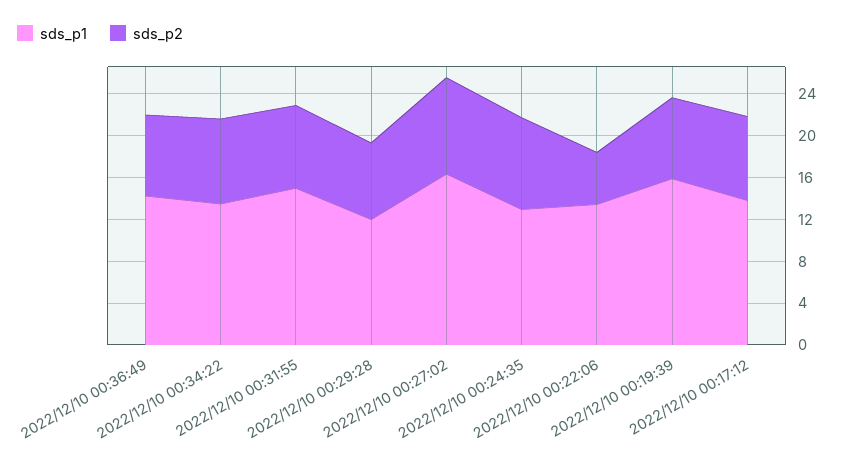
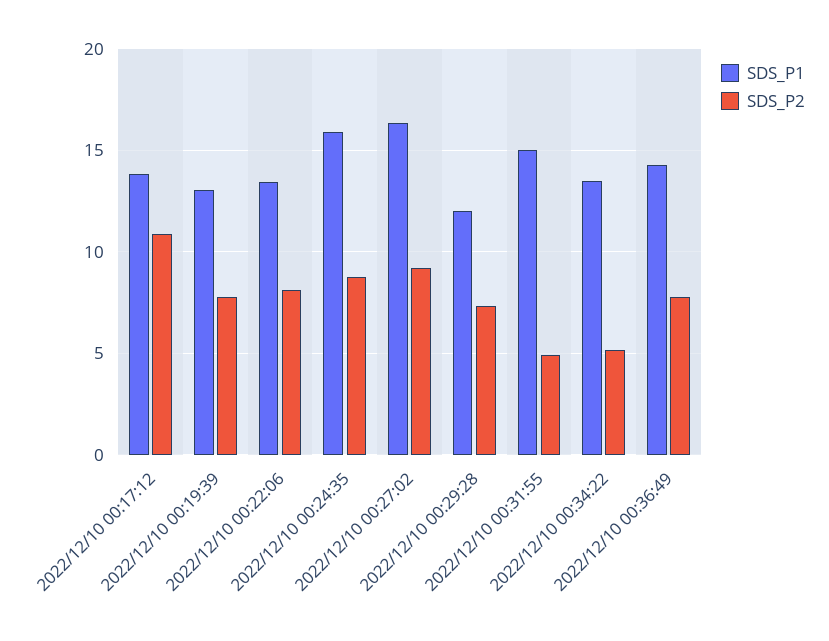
sds_p2, 2022/12/10 00:34:22: 8 -> 5
sds_p2, 2022/12/10 00:31:55: 8 -> 5
sds_p1, 2022/12/10 00:24:35: 13 -> 16
sds_p2, 2022/12/10 00:22:06: 5 -> 8
sds_p1, 2022/12/10 00:19:39: 16 -> 13
sds_p2, 2022/12/10 00:17:12: 8 -> 11

